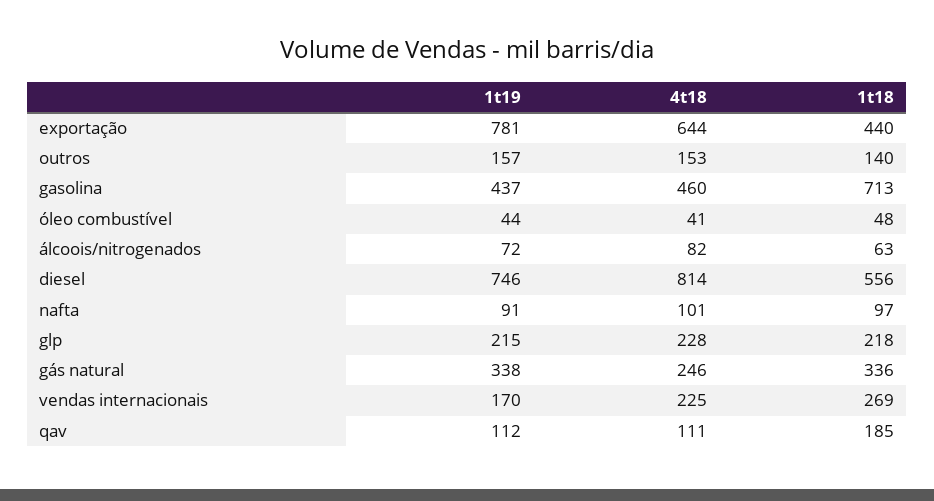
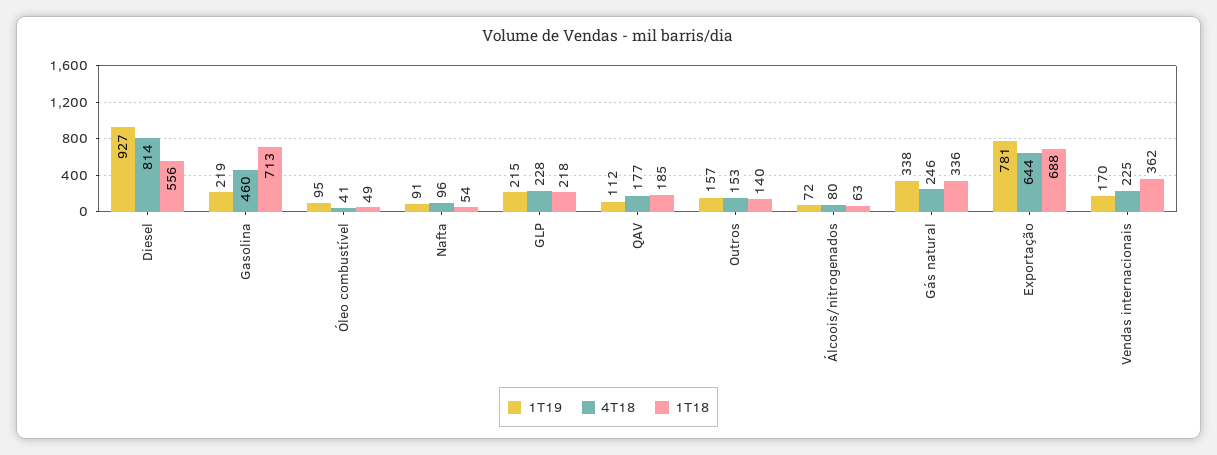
1t18, exportação: 440 -> 688
1t19, gasolina: 437 -> 219
1t19, óleo combustível: 44 -> 95
1t18, óleo combustível: 48 -> 49
4t18, álcoois/nitrogenados: 82 -> 80
1t19, diesel: 746 -> 927
4t18, nafta: 101 -> 96
1t18, nafta: 97 -> 54
1t18, vendas internacionais: 269 -> 362
4t18, qav: 111 -> 177

